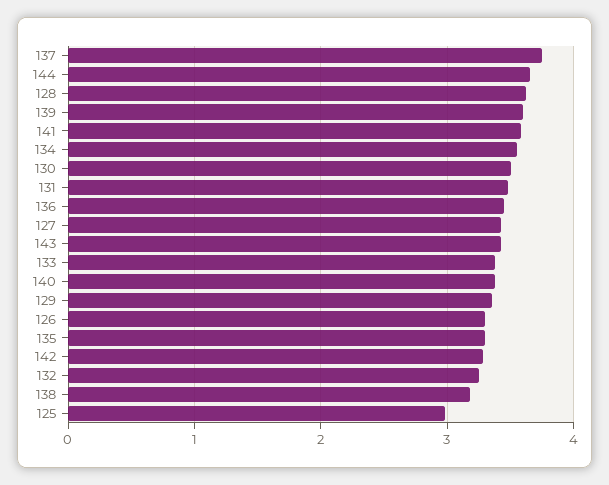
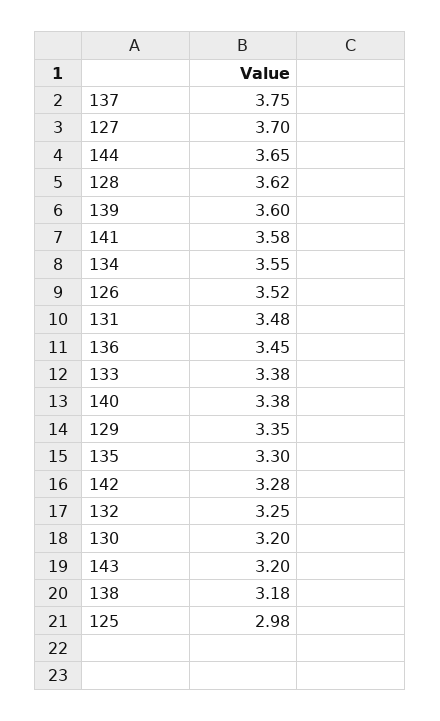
130: 3.5 -> 3.2
127: 3.4 -> 3.7
143: 3.4 -> 3.2
126: 3.3 -> 3.52

